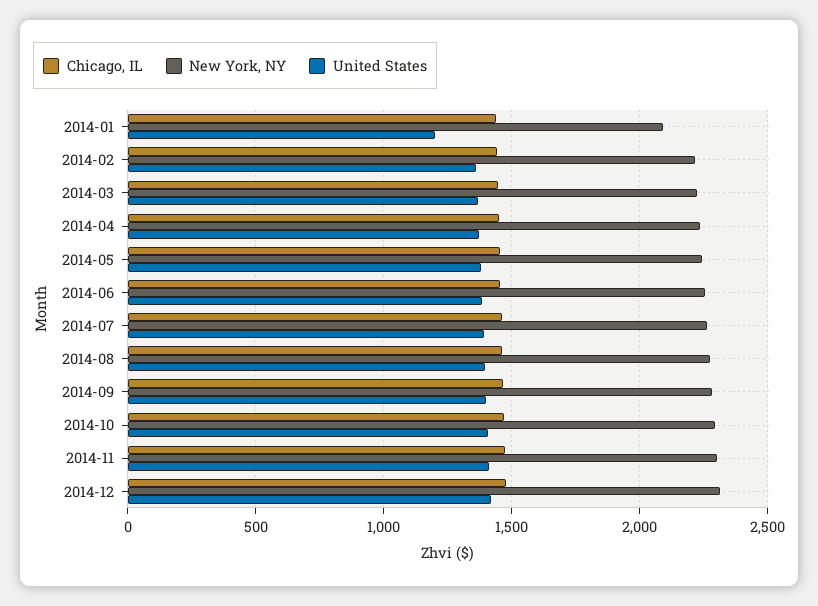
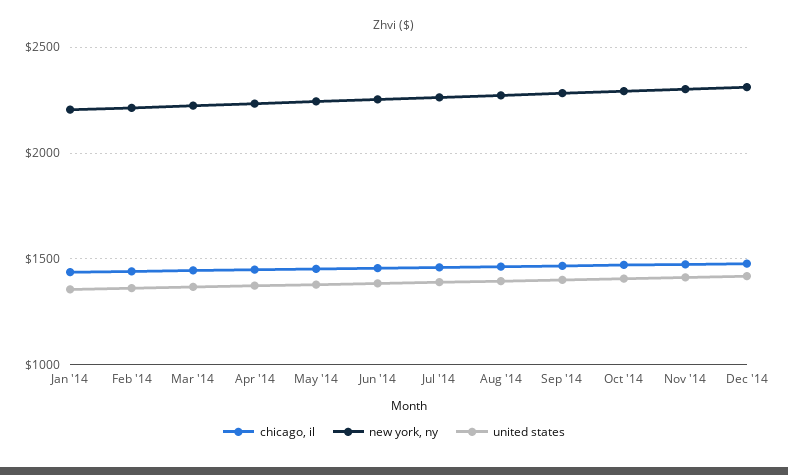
New York, NY, 2014-01: 2100 -> 2200
United States, 2014-01: 1200 -> 1350

